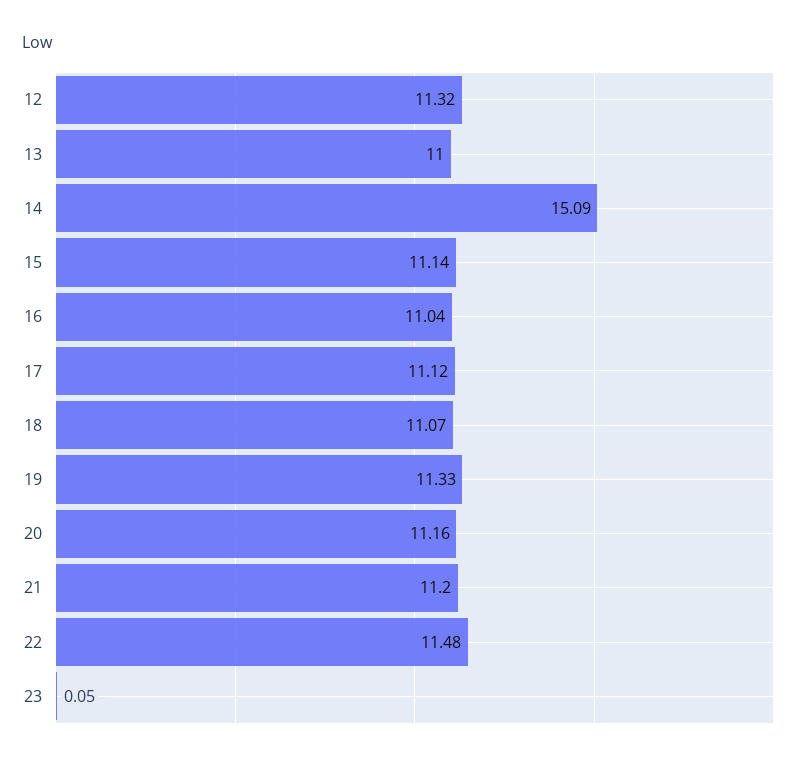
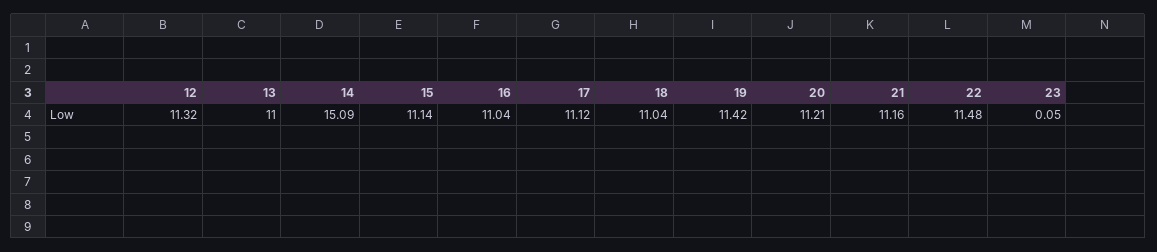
18: 11.07 -> 11.04
19: 11.33 -> 11.42
20: 11.16 -> 11.21
21: 11.2 -> 11.16

